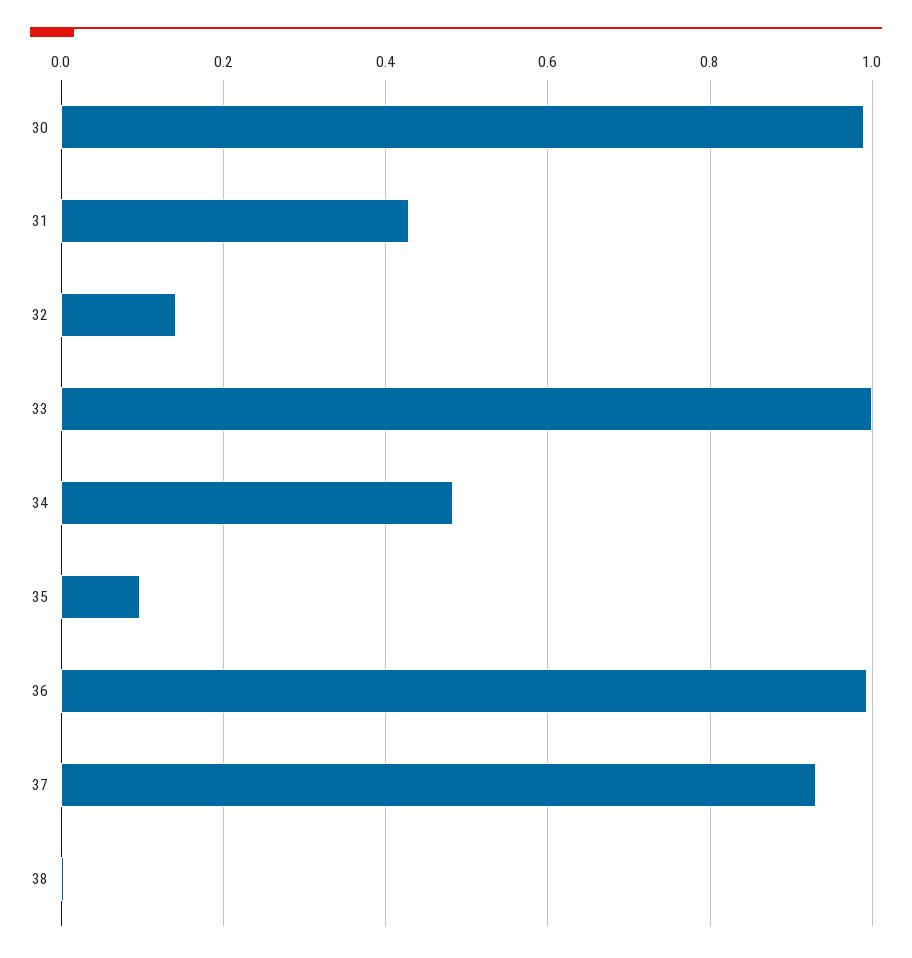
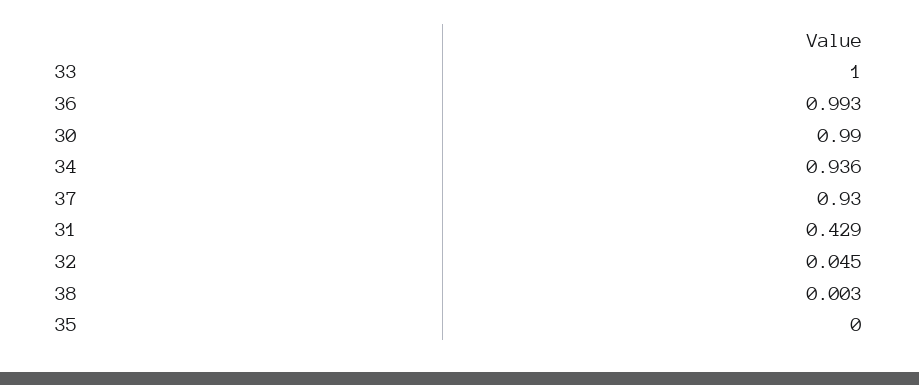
32: 0.14 -> 0.045
34: 0.48 -> 0.936
35: 0.1 -> 0

